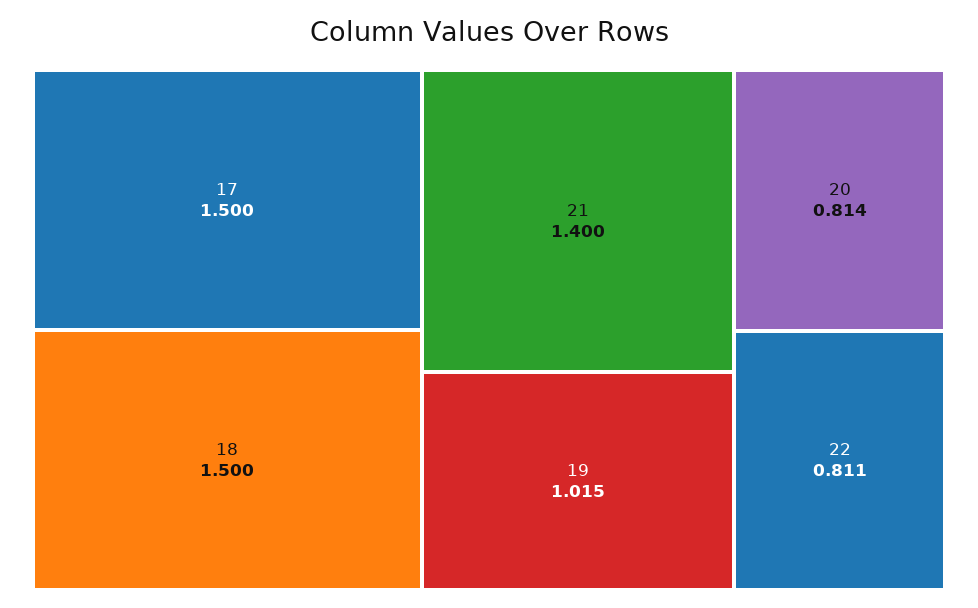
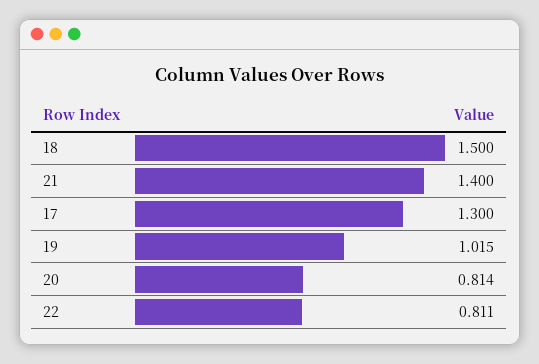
17: 1.5 -> 1.3

